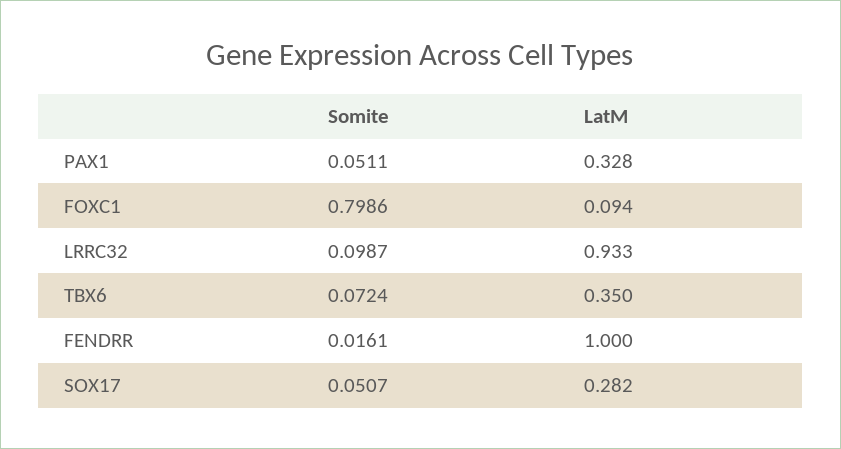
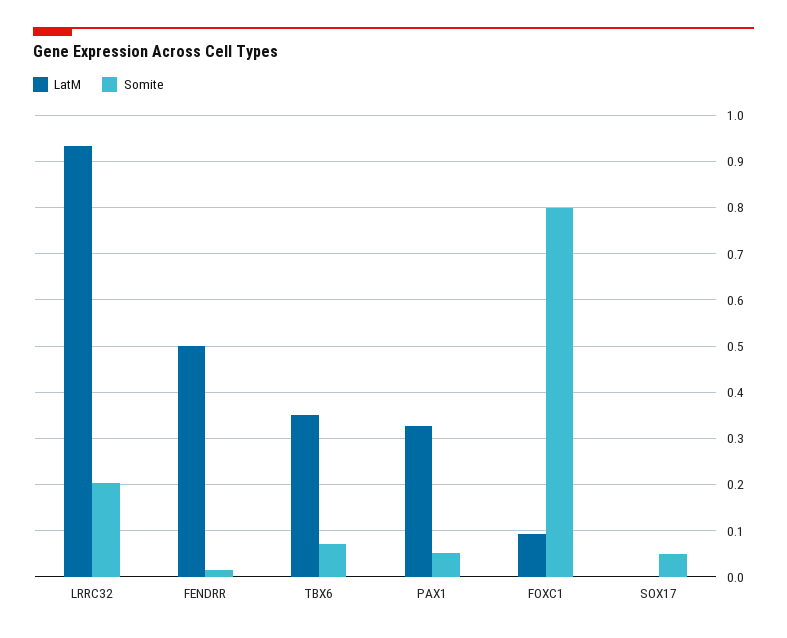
Somite, LRRC32: 0.0987 -> 0.2
LatM, FENDRR: 1 -> 0.5
LatM, SOX17: 0.282 -> 0

